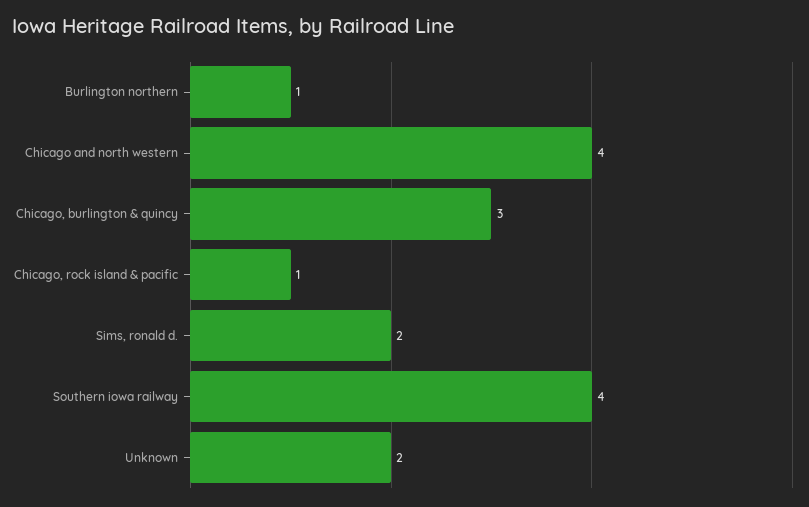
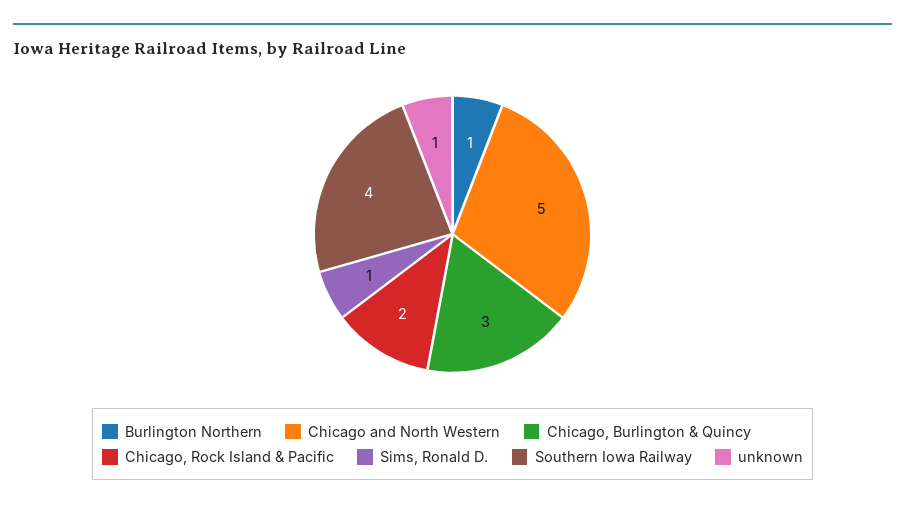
Chicago and north western: 4 -> 5
Chicago, rock island & pacific: 1 -> 2
Sims, ronald d.: 2 -> 1
Unknown: 2 -> 1

